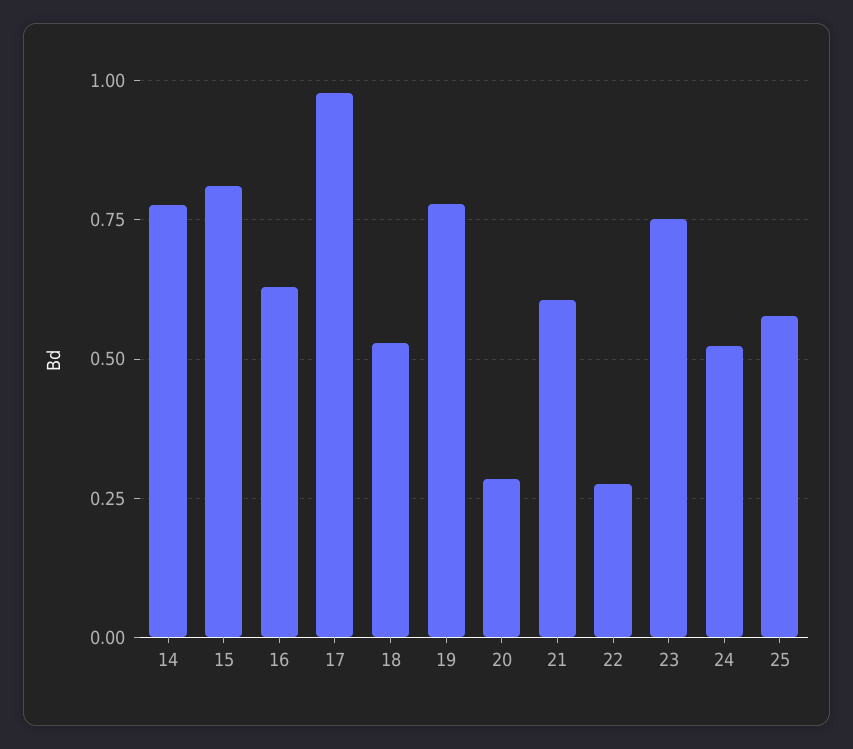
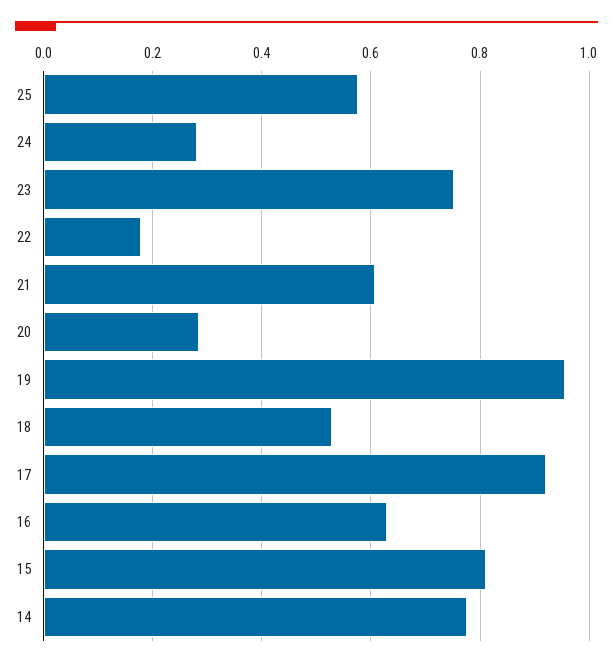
17: 0.975 -> 0.92
19: 0.775 -> 0.96
22: 0.275 -> 0.18
24: 0.525 -> 0.28

